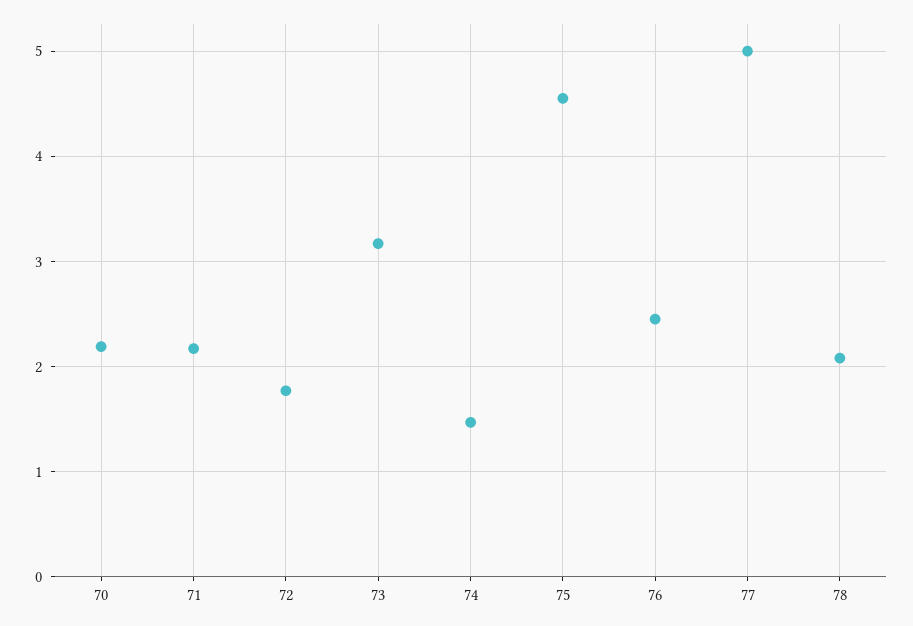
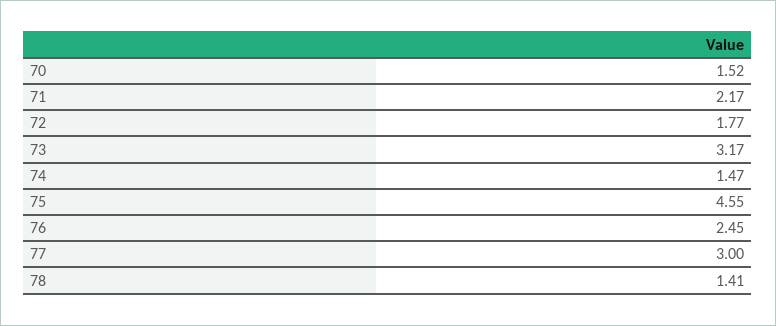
70: 2.2 -> 1.52
77: 5 -> 3
78: 2.1 -> 1.41

